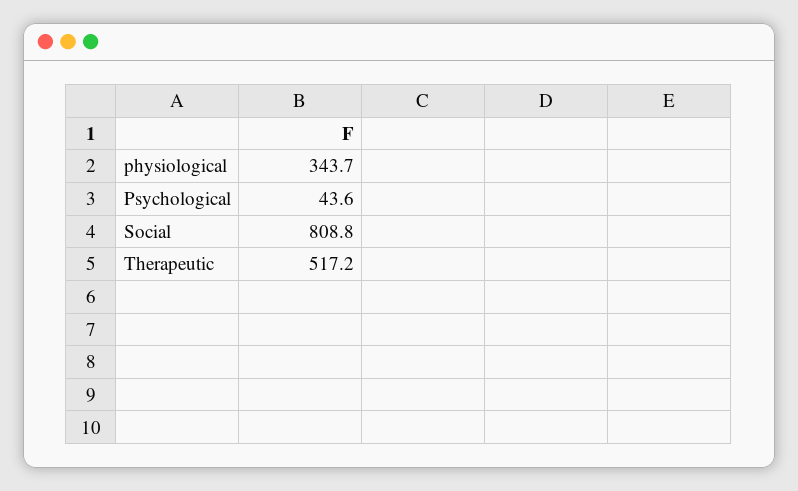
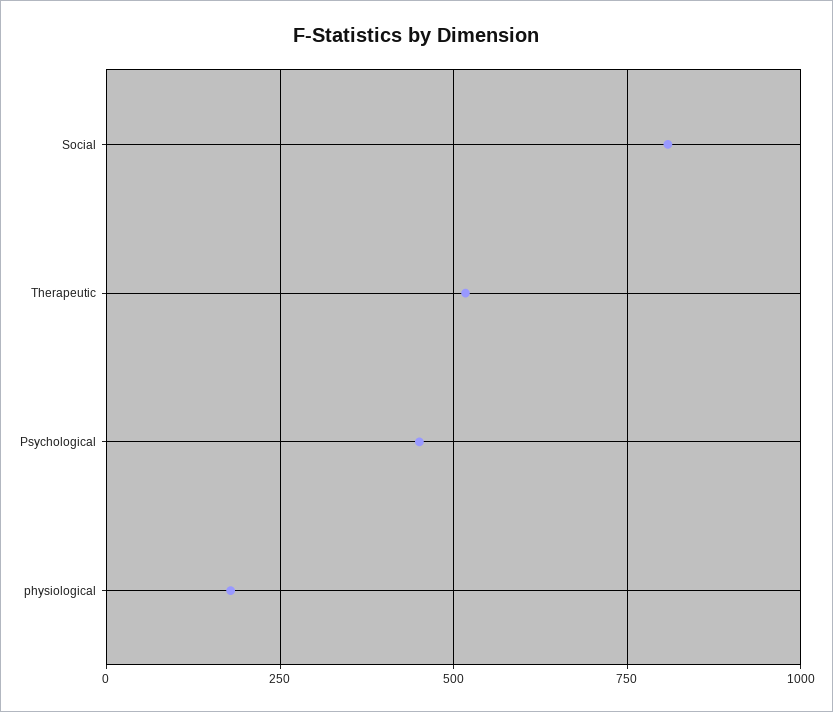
physiological: 343.7 -> 175
Psychological: 43.6 -> 450

